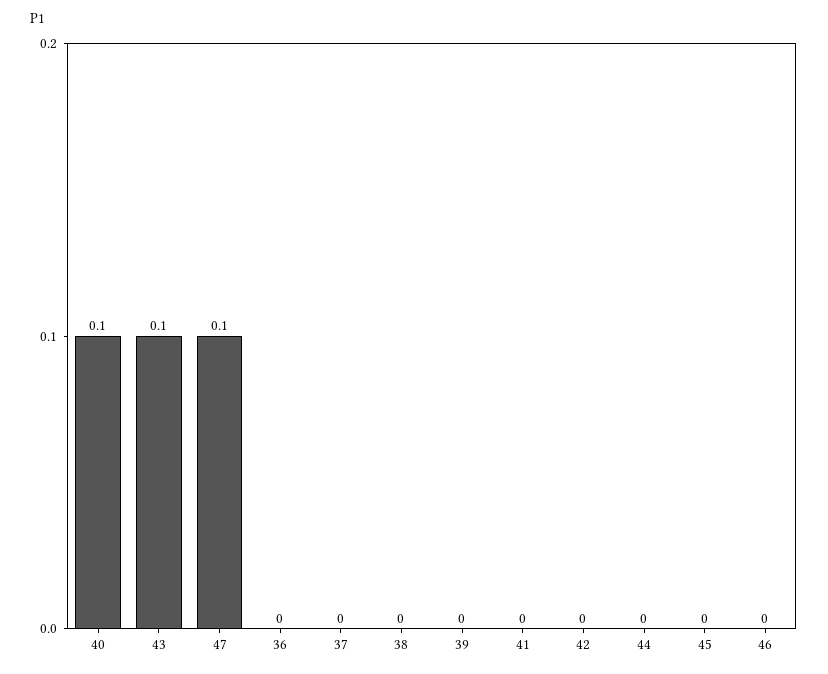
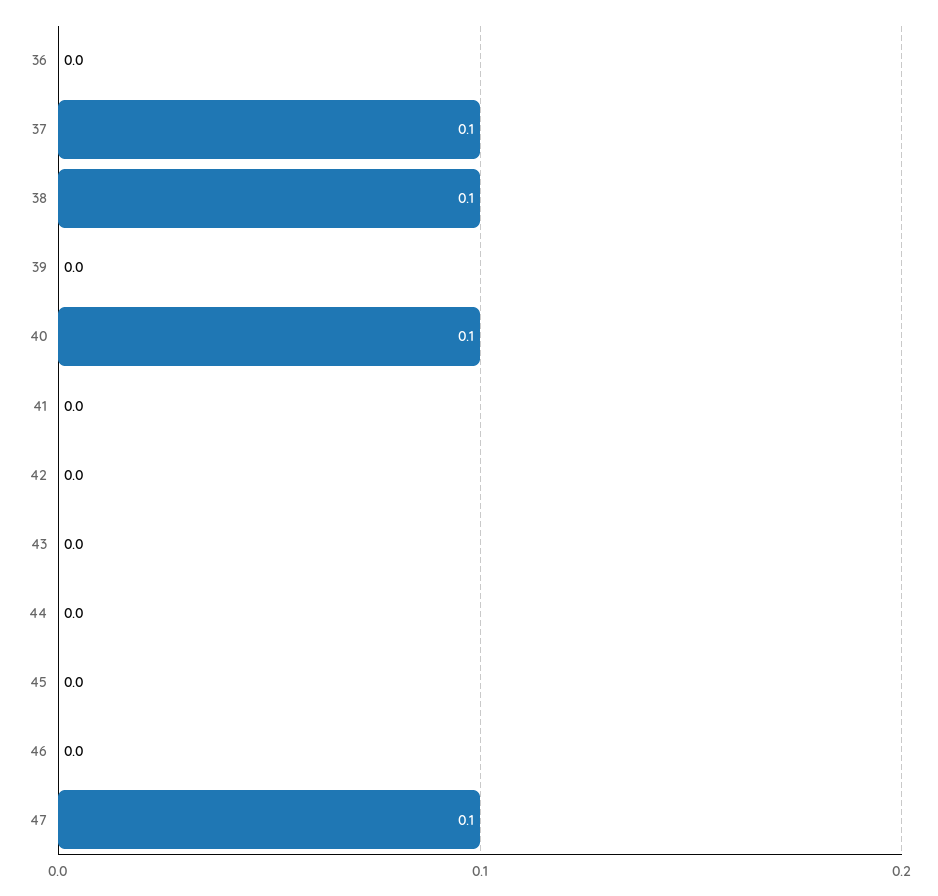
43: 0.1 -> 0
37: 0 -> 0.1
38: 0 -> 0.1

